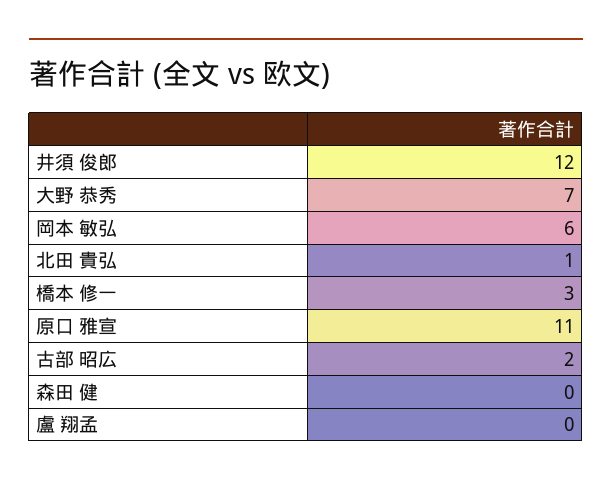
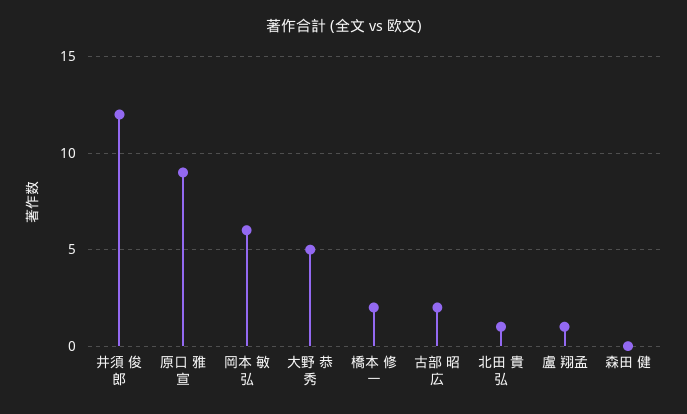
大野 恭秀: 7 -> 5
橋本 修一: 3 -> 2
原口 雅宣: 11 -> 9
盧 翔孟: 0 -> 1

